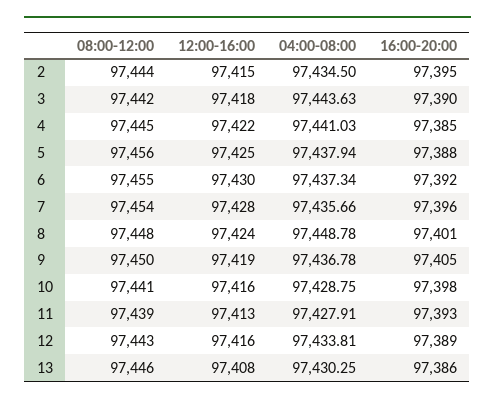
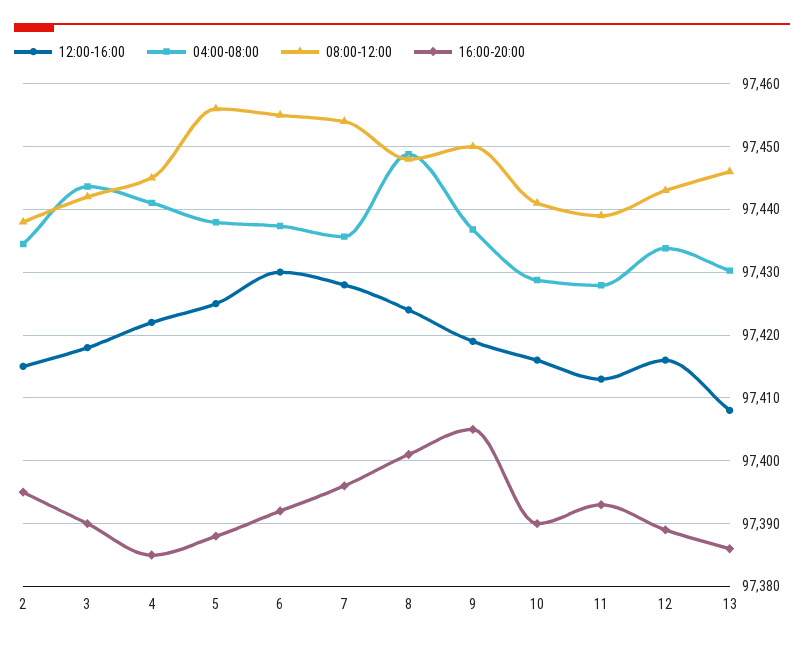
08:00-12:00, 2: 97444 -> 97438
16:00-20:00, 10: 97398 -> 97390

